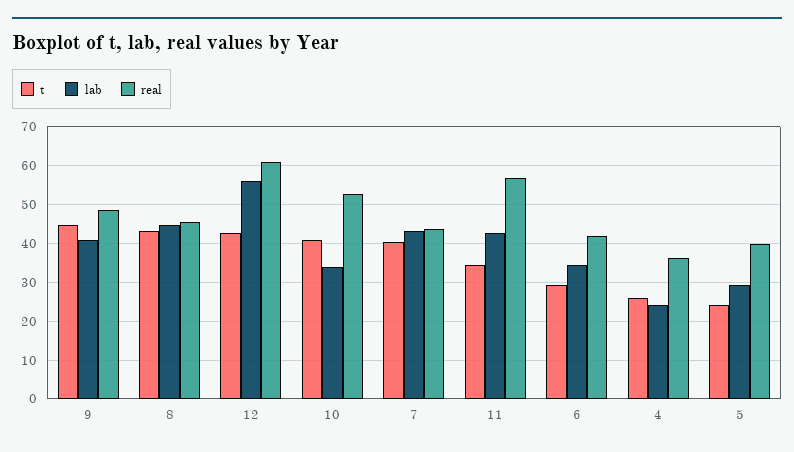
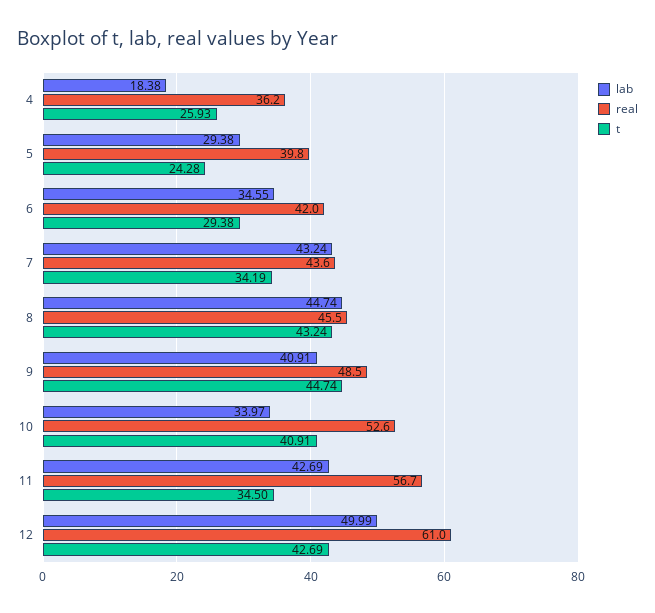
lab, 12: 56 -> 49.99
t, 7: 40 -> 34.19
lab, 4: 24 -> 18.38

